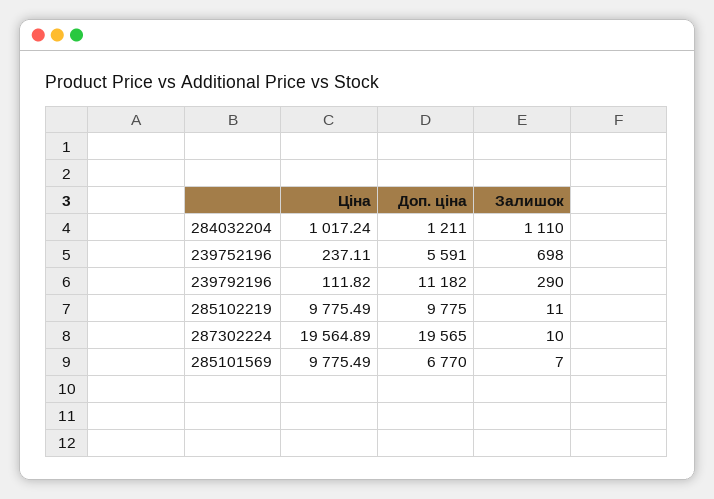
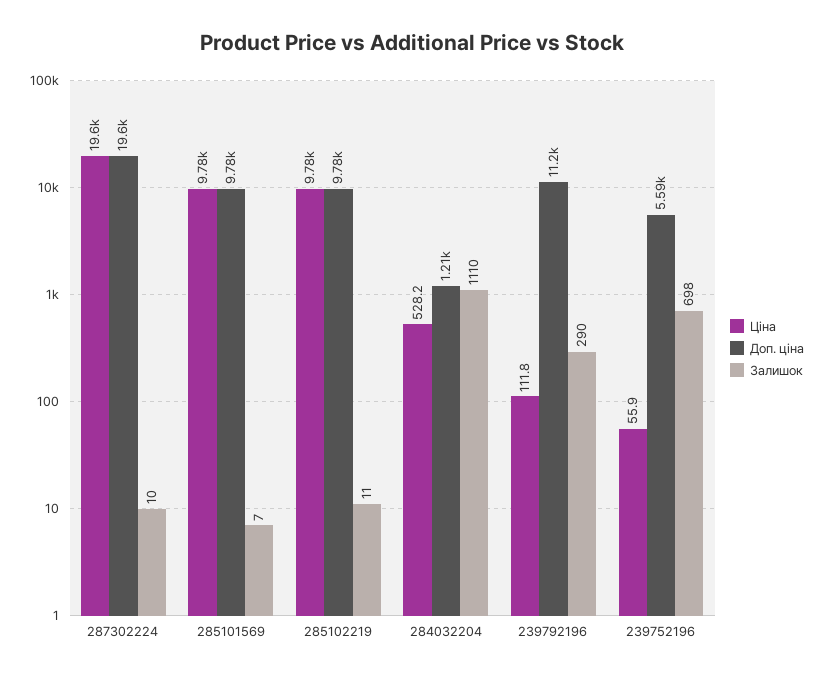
Ціна, 284032204: 1017.24 -> 528.2
Ціна, 239752196: 237.11 -> 55.9
Доп. ціна, 285101569: 6770 -> 9780

